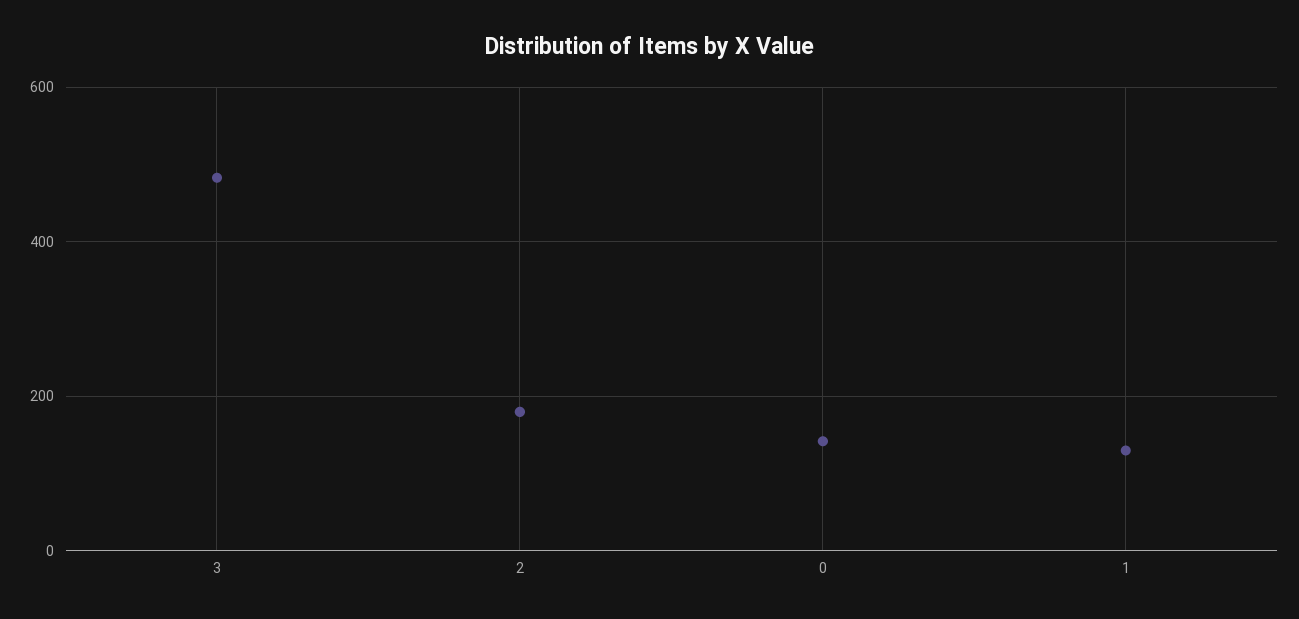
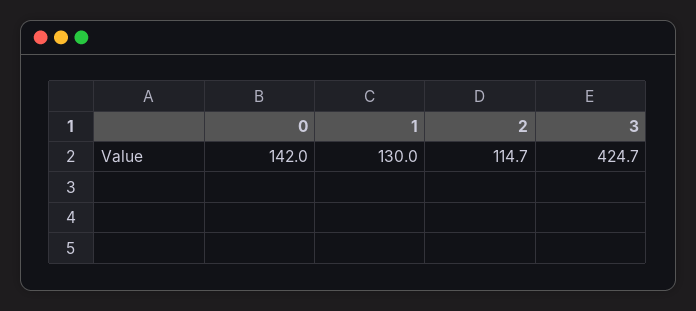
3: 480 -> 424.7
2: 180 -> 114.7

